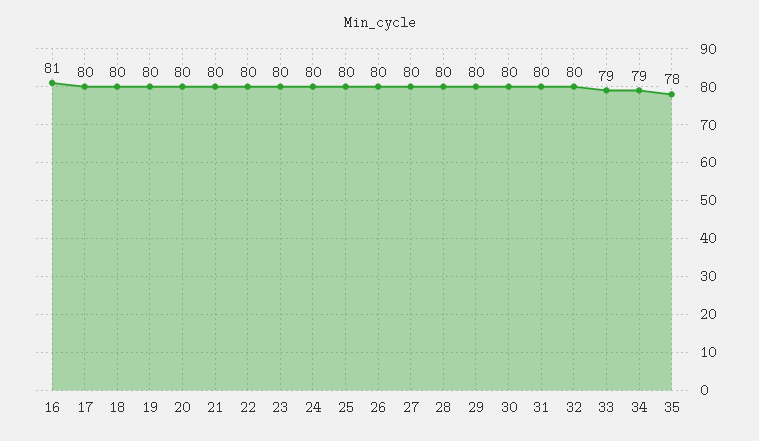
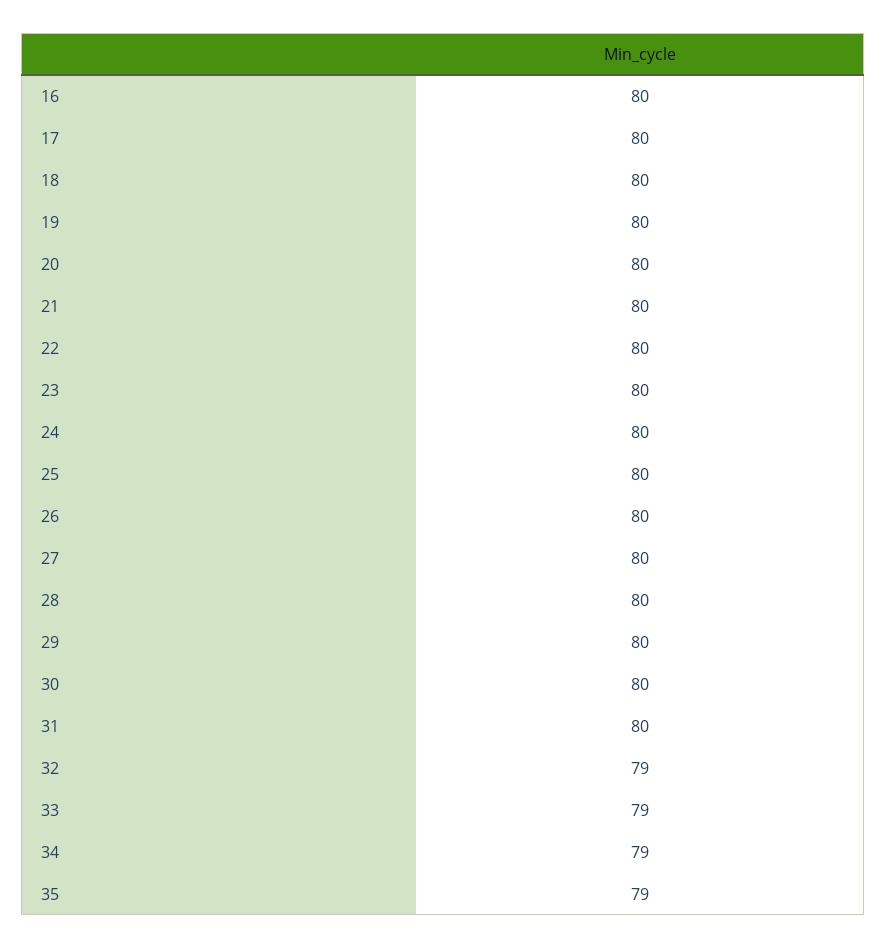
16: 81 -> 80
32: 80 -> 79
35: 78 -> 79

